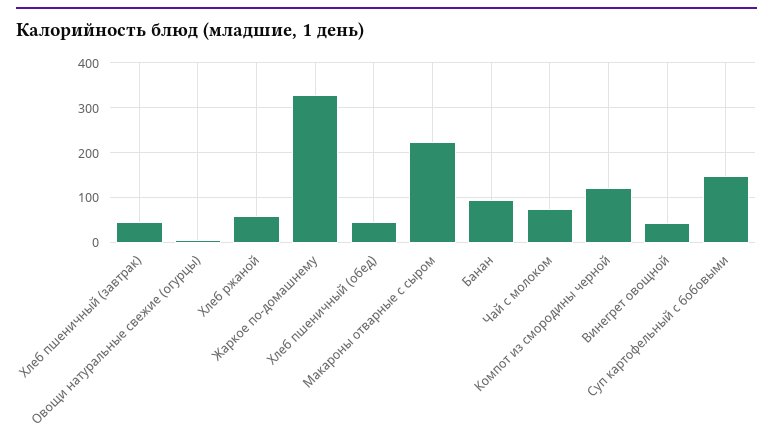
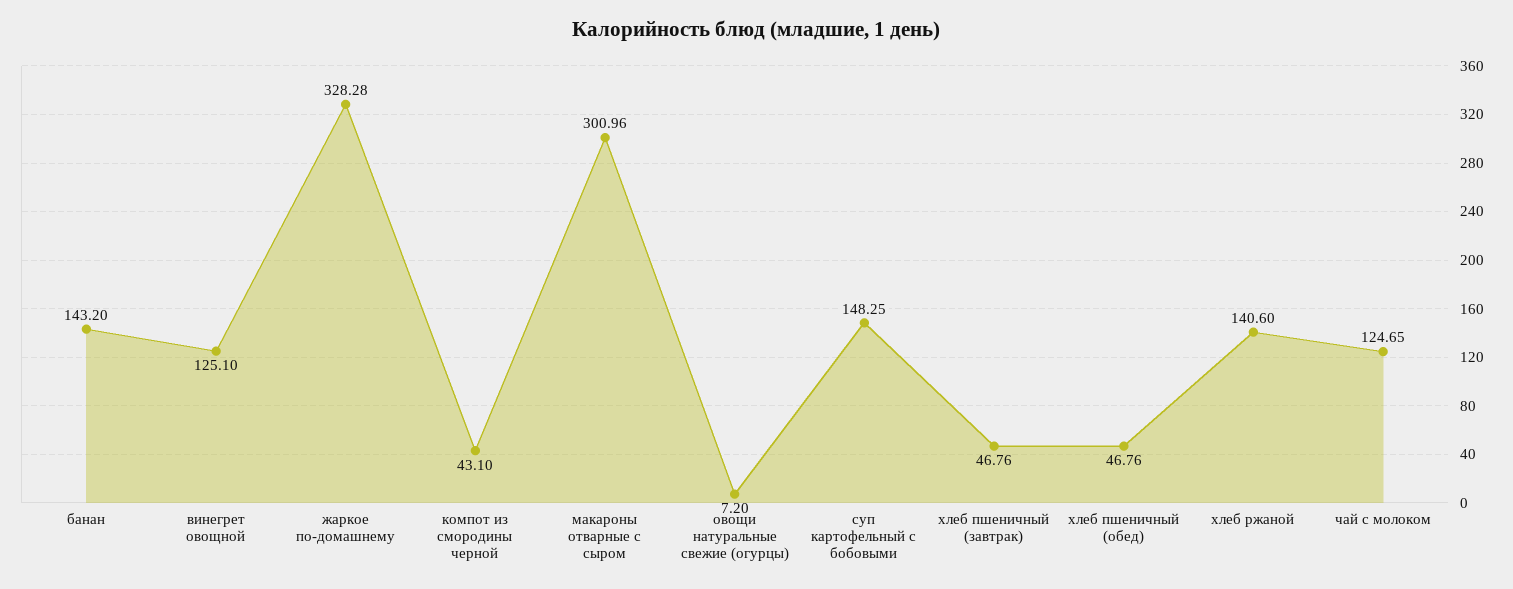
Хлеб ржаной: 60 -> 140.6
Макароны отварные с сыром: 220 -> 300.96
Банан: 100 -> 143.2
Чай с молоком: 80 -> 124.65
Компот из смородины черной: 120 -> 43.1
Винегрет овощной: 40 -> 125.1

